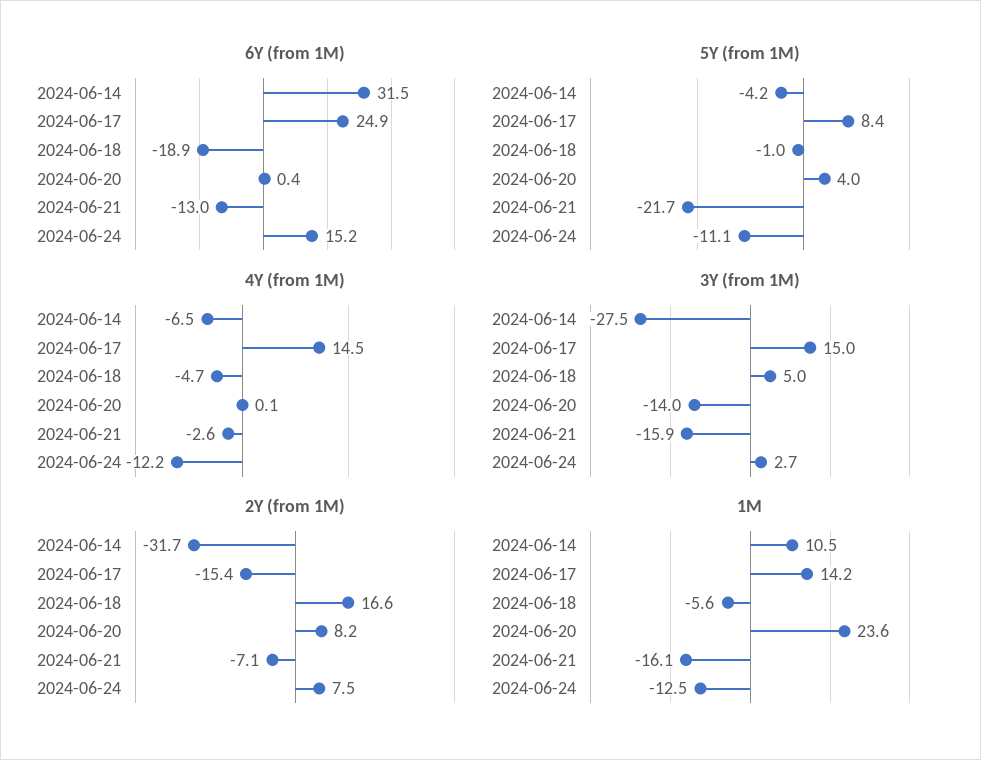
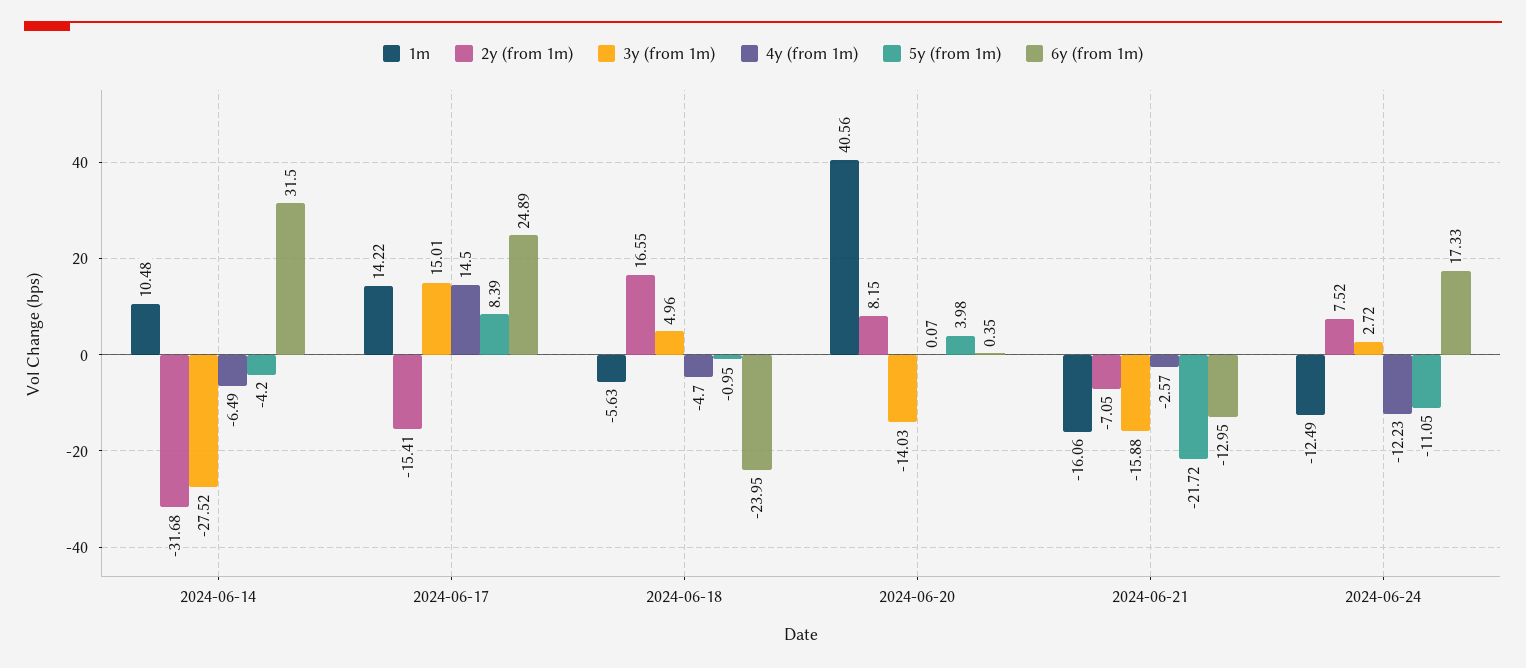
6Y (from 1M), 2024-06-18: -18.9 -> -23.95
6Y (from 1M), 2024-06-24: 15.2 -> 17.33
1M, 2024-06-20: 23.6 -> 40.56

